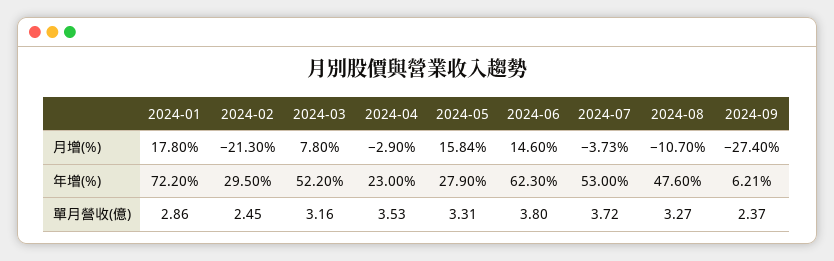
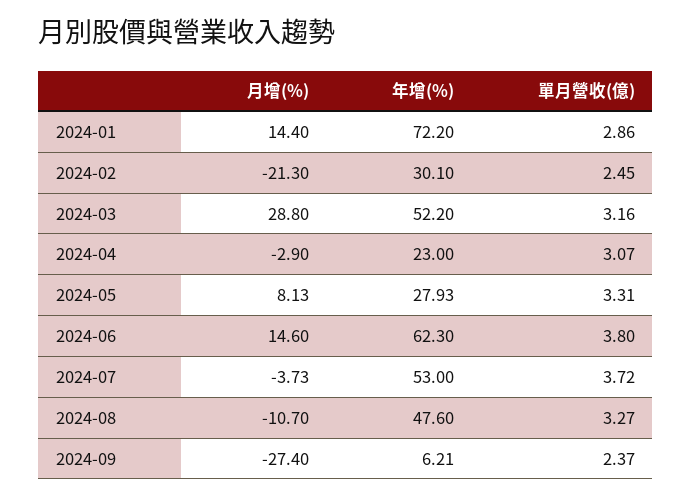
2024-01, 月增(%): 17.8 -> 14.4
2024-03, 月增(%): 7.8 -> 28.8
2024-05, 月增(%): 15.84 -> 8.13
2024-02, 年增(%): 29.5 -> 30.1
2024-05, 年增(%): 27.9 -> 27.93
2024-04, 單月營收(億): 3.53 -> 3.07

